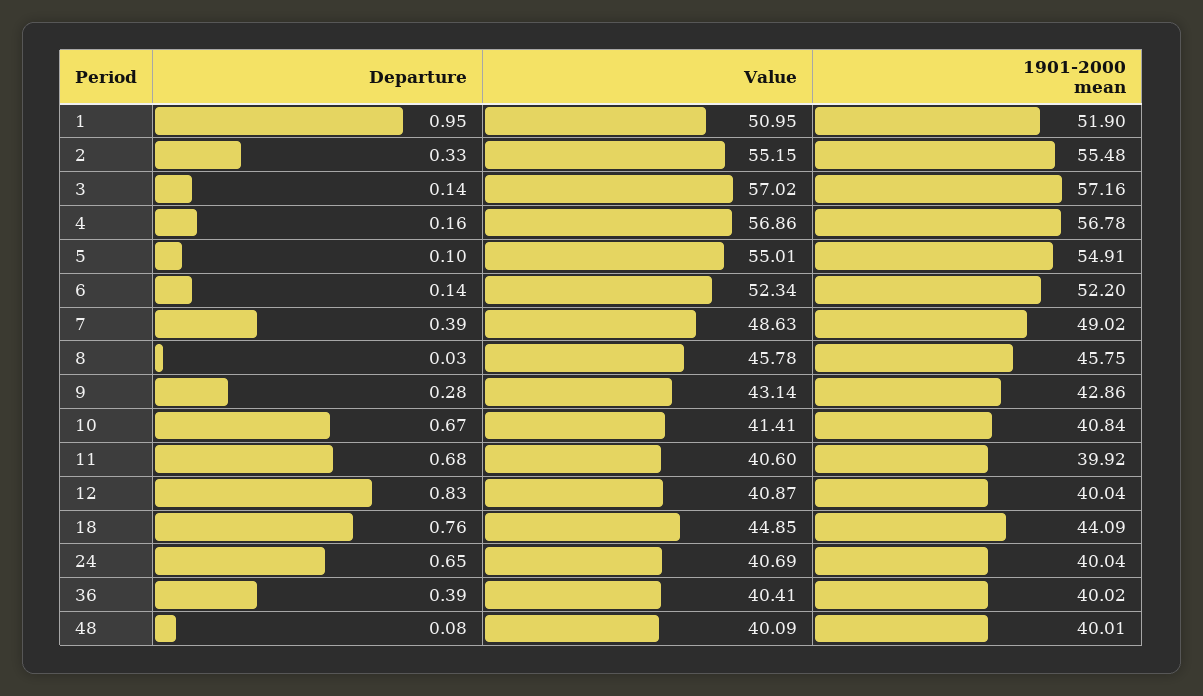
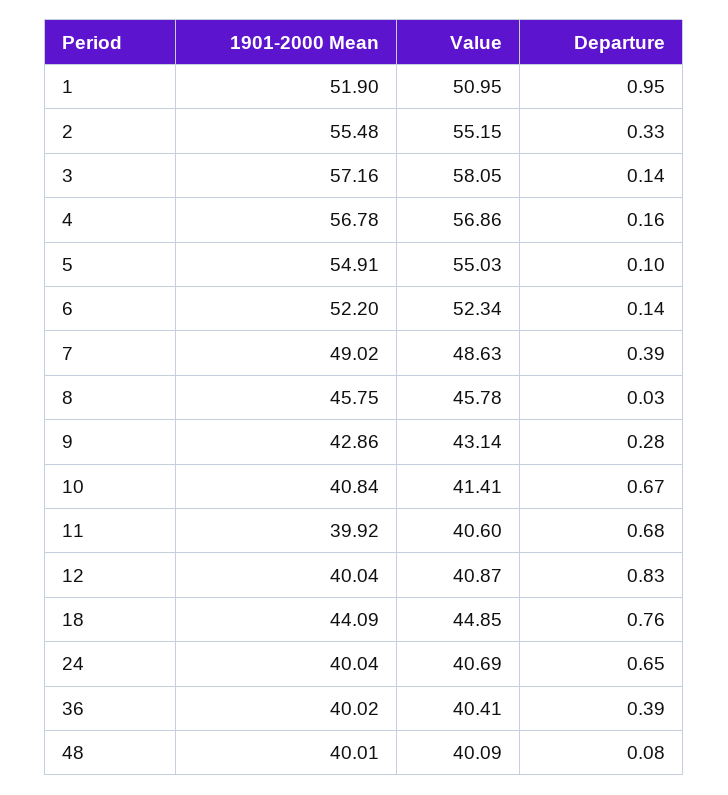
Value, 3: 57.02 -> 58.05
Value, 5: 55.01 -> 55.03

